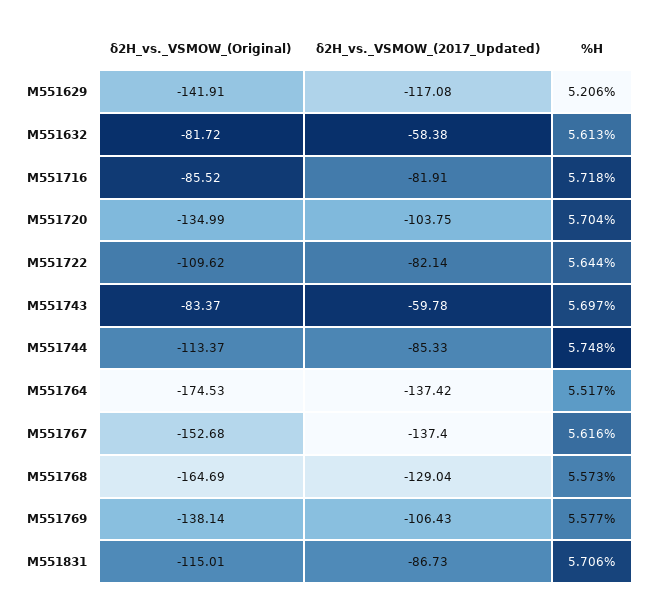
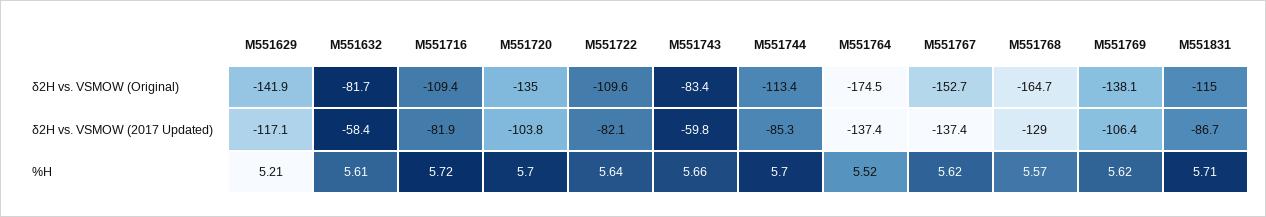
δ2H_vs._VSMOW_(Original), M551716: -85.52 -> -109.4
%H, M551743: 5.697 -> 5.66
%H, M551744: 5.748 -> 5.7
%H, M551769: 5.577 -> 5.62

